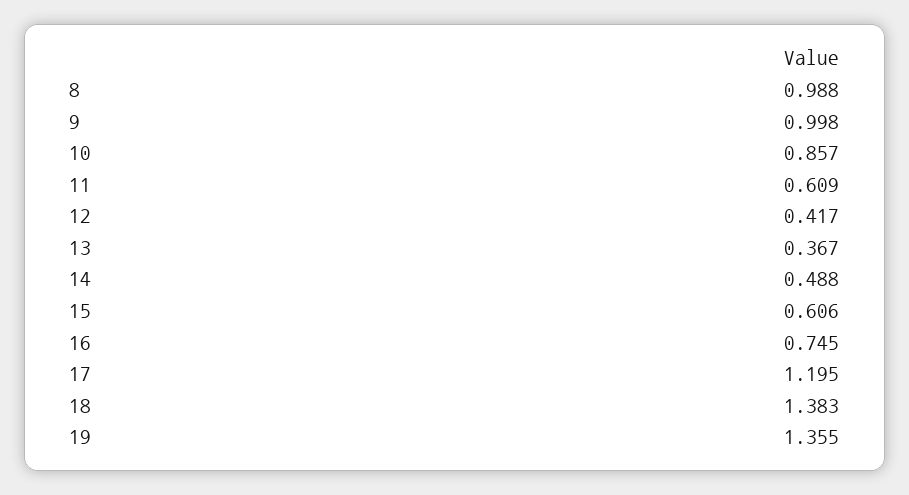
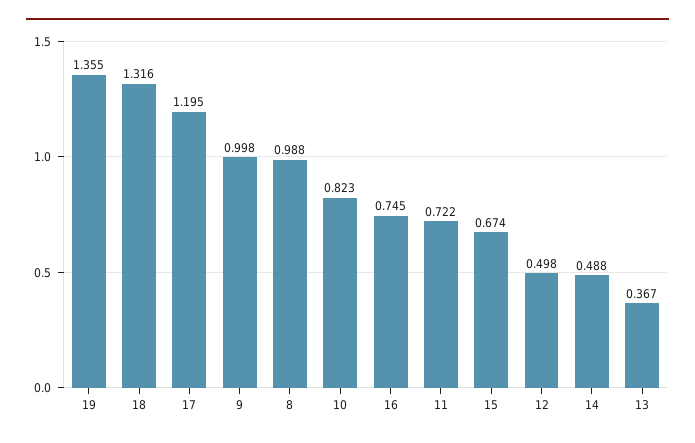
10: 0.857 -> 0.823
11: 0.609 -> 0.722
12: 0.417 -> 0.498
15: 0.606 -> 0.674
18: 1.383 -> 1.316

